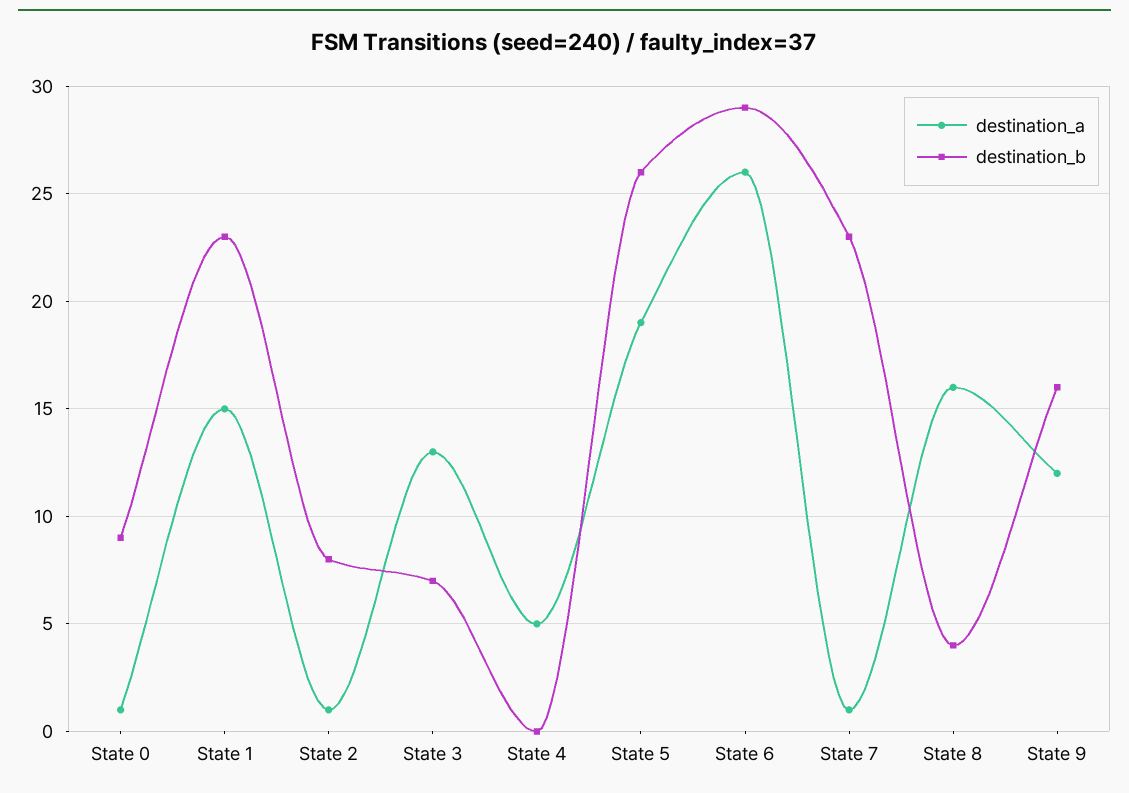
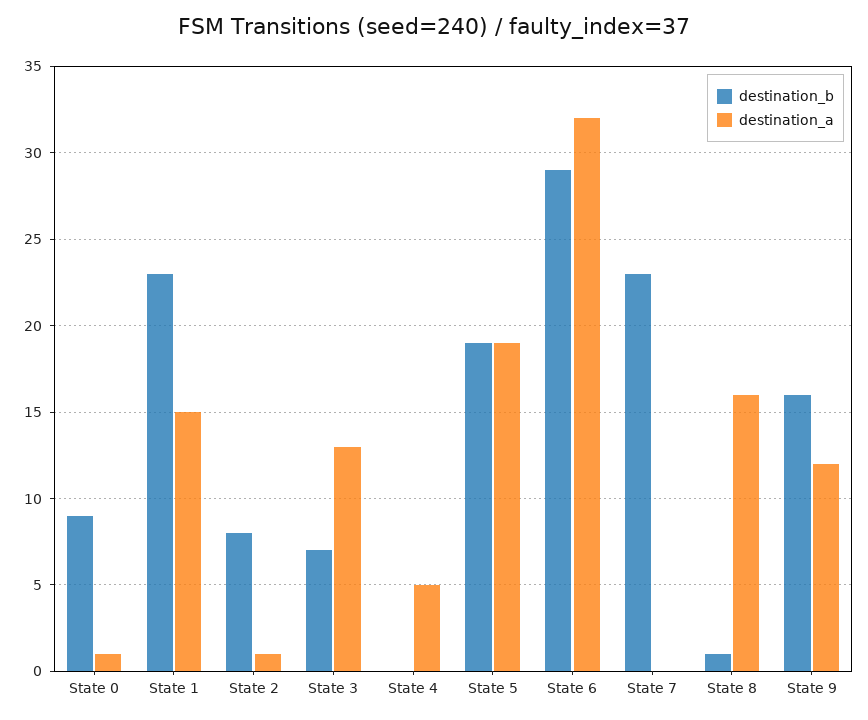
destination_b, State 5: 26 -> 19
destination_a, State 6: 26 -> 32
destination_a, State 7: 1 -> 0
destination_b, State 8: 4 -> 1

